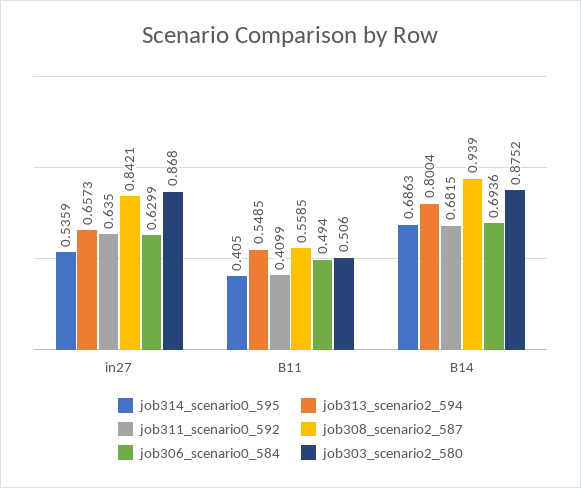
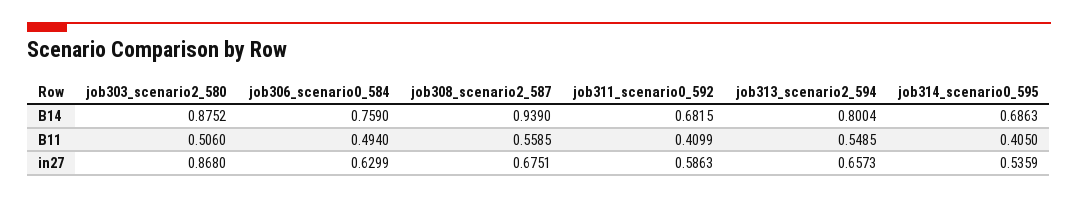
job311_scenario0_592, in27: 0.635 -> 0.5863
job308_scenario2_587, in27: 0.8421 -> 0.6751
job306_scenario0_584, B14: 0.6936 -> 0.759

